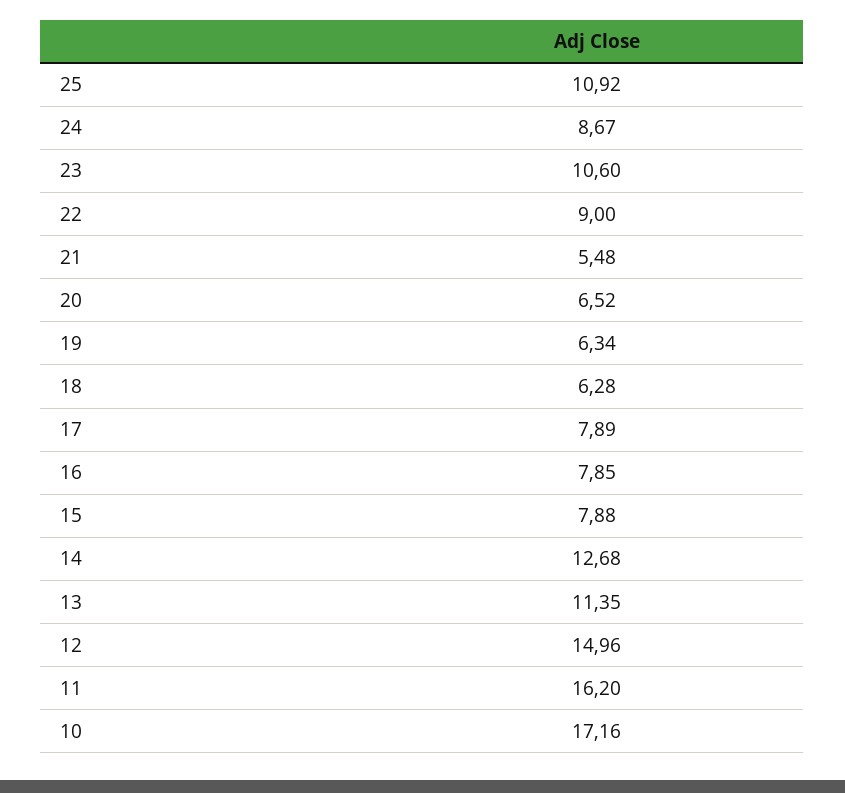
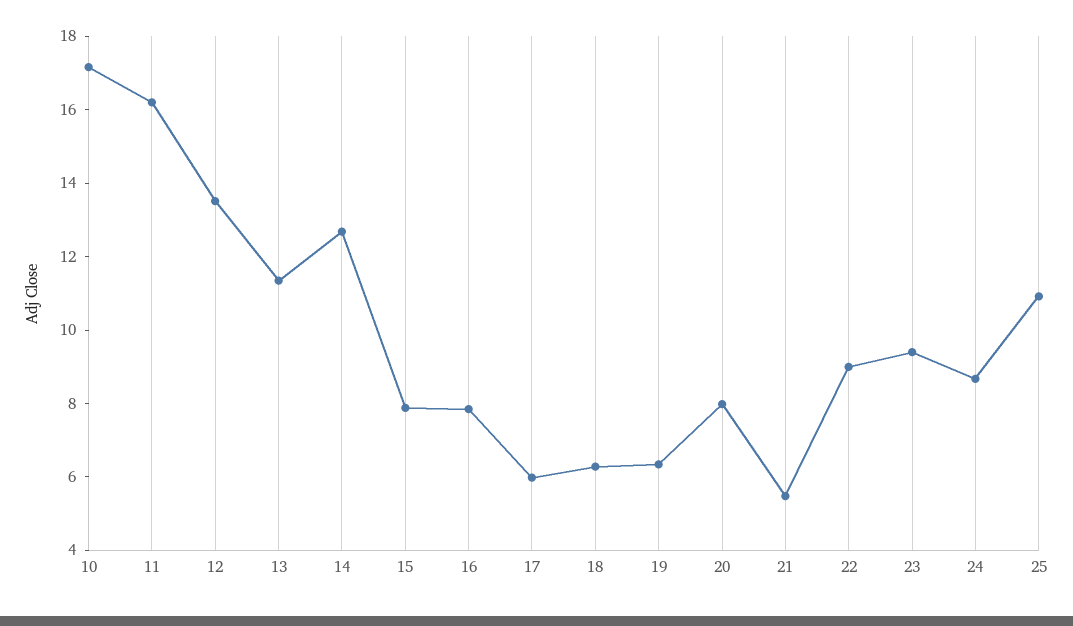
23: 10.6 -> 9.5
20: 6.52 -> 8
17: 7.89 -> 6
12: 14.96 -> 13.5

